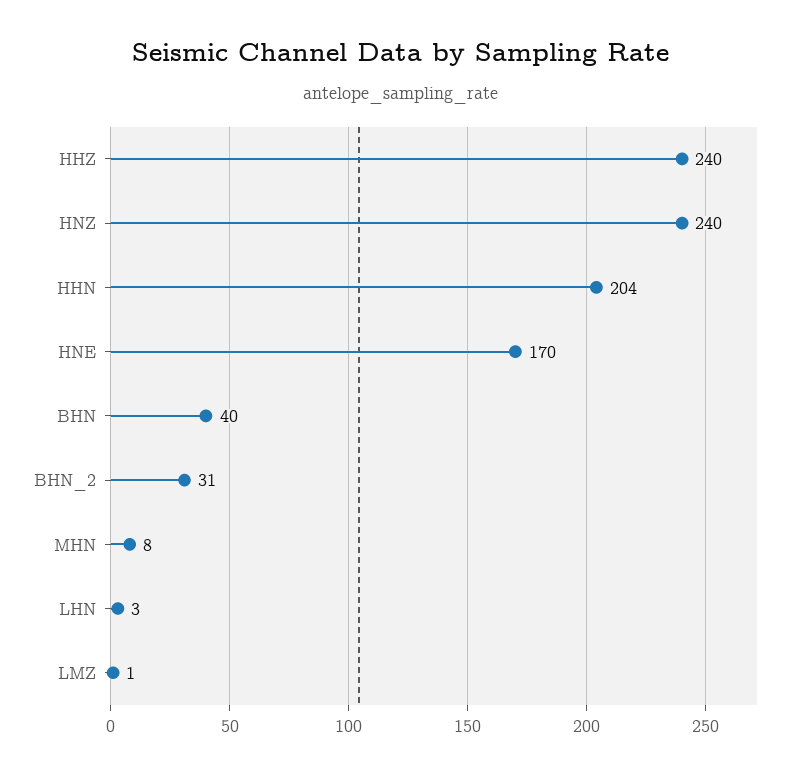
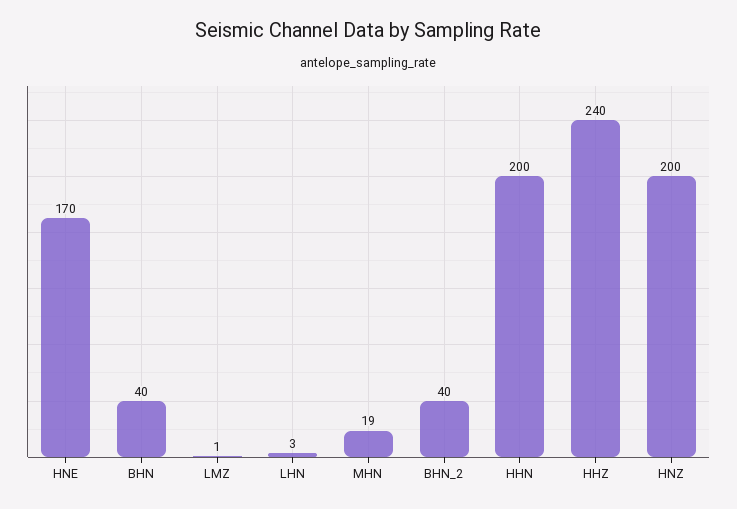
HNZ: 240 -> 200
HHN: 204 -> 200
BHN_2: 31 -> 40
MHN: 8 -> 19

